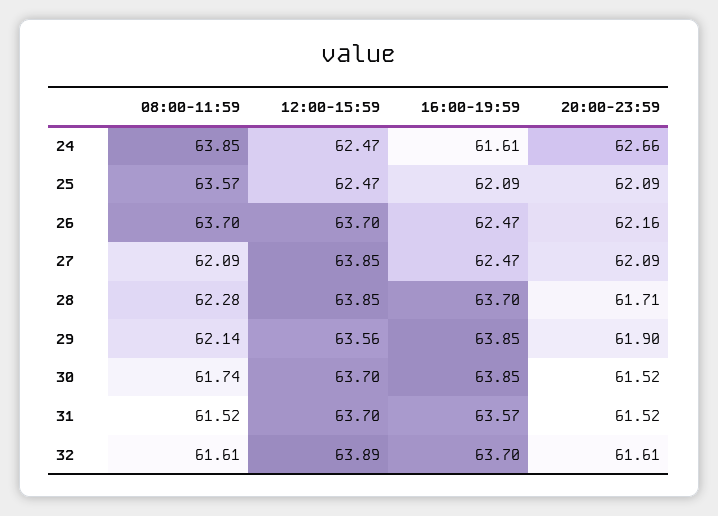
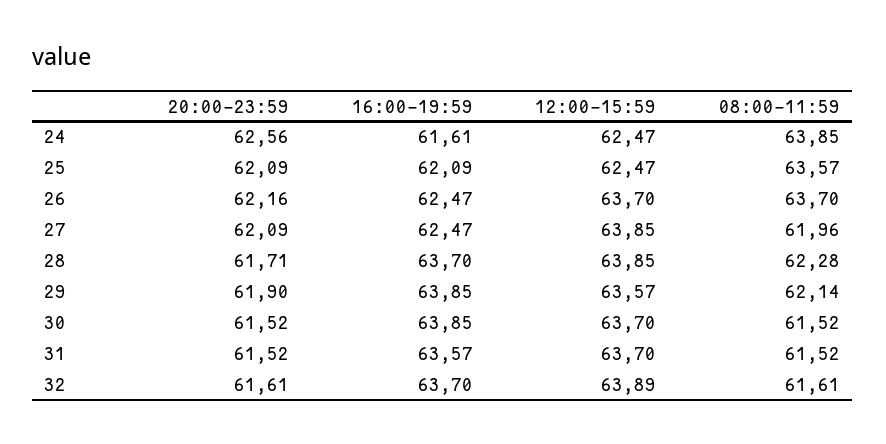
20:00-23:59, 24: 62.66 -> 62.56
08:00-11:59, 27: 62.09 -> 61.96
12:00-15:59, 29: 63.56 -> 63.57
08:00-11:59, 30: 61.74 -> 61.52

